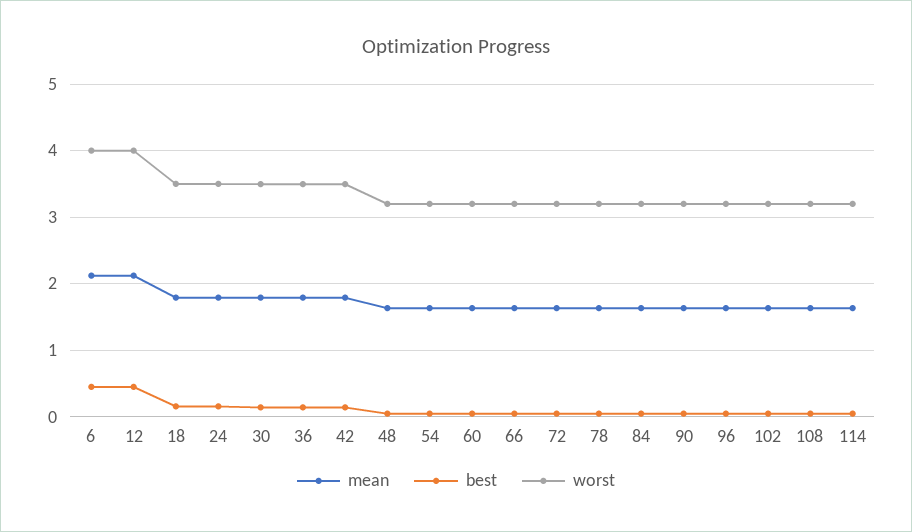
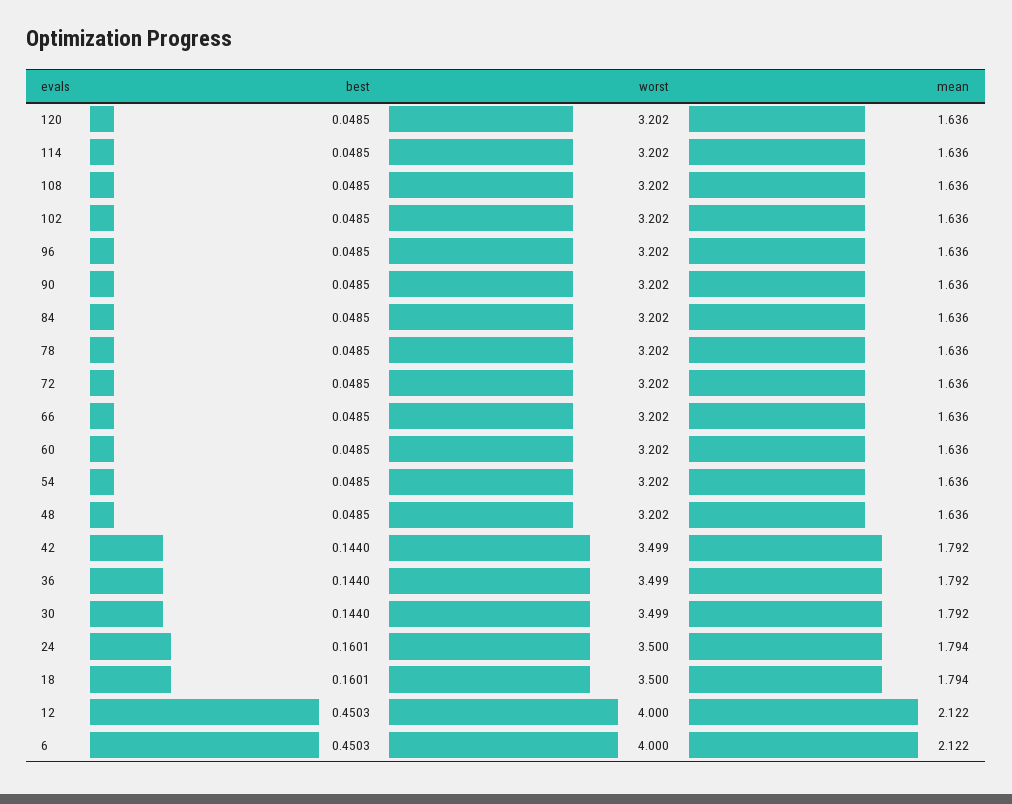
best, 120: none -> 0.0485
worst, 120: none -> 3.202
mean, 120: none -> 1.636

